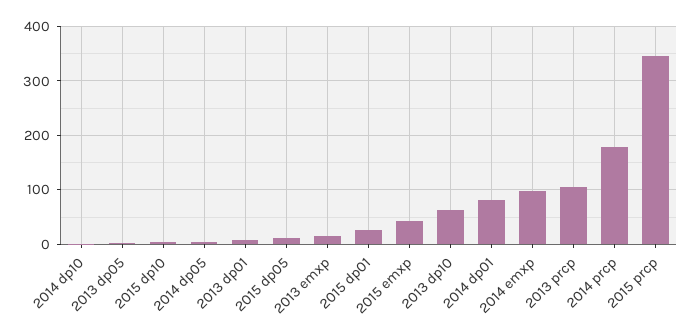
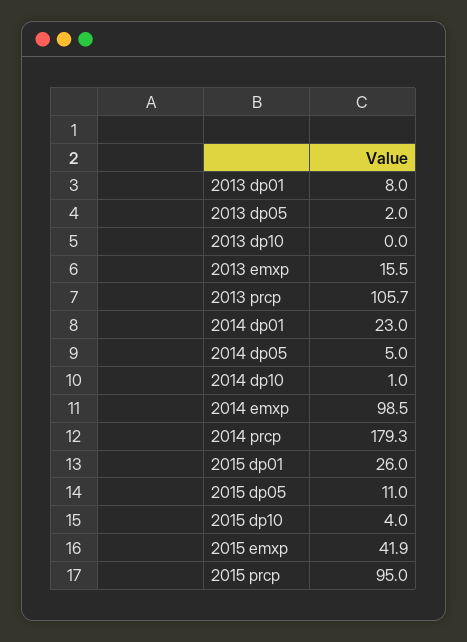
2013 dp10: 60 -> 0
2014 dp01: 80 -> 23
2015 prcp: 340 -> 95

